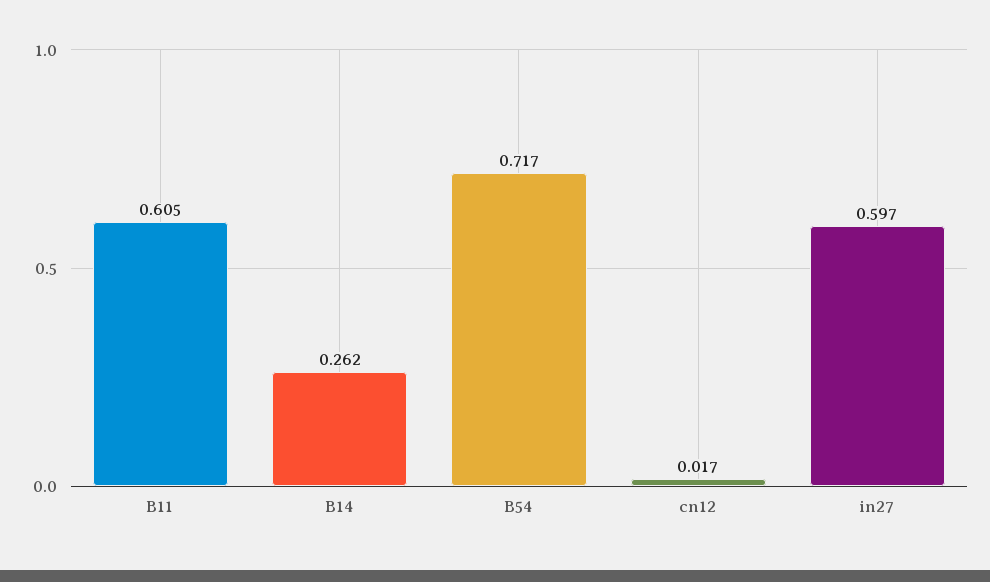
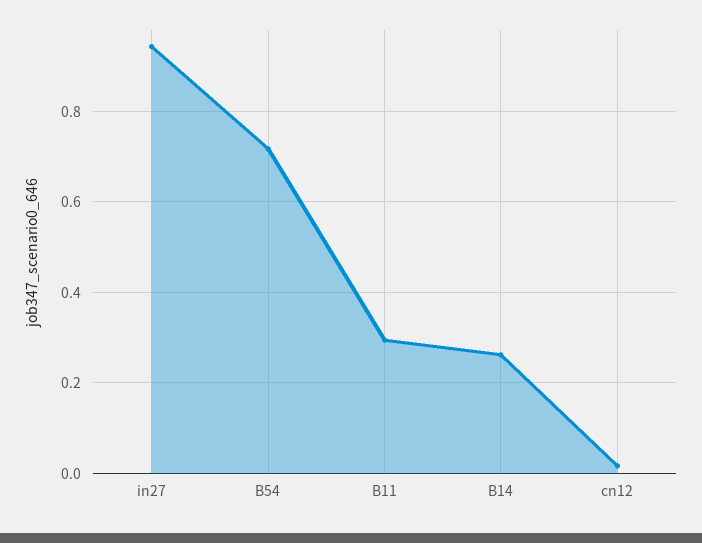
B11: 0.605 -> 0.3
in27: 0.597 -> 0.94

